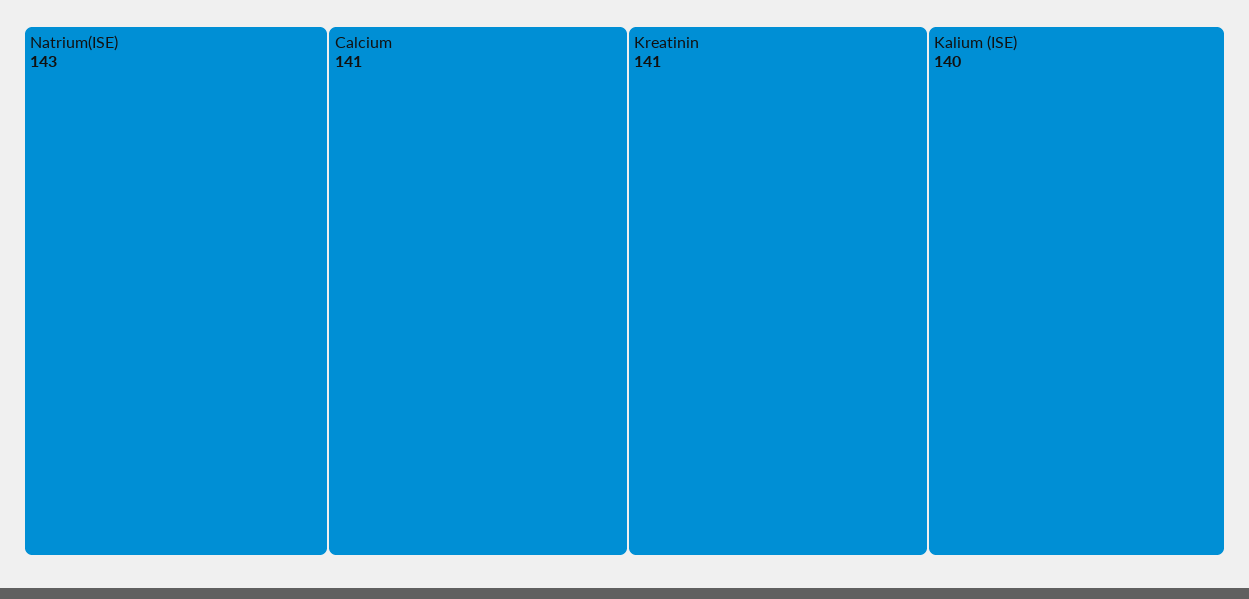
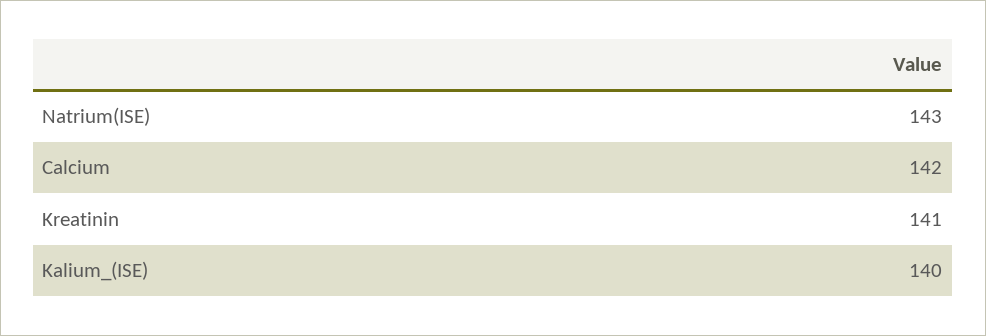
Calcium: 141 -> 142

